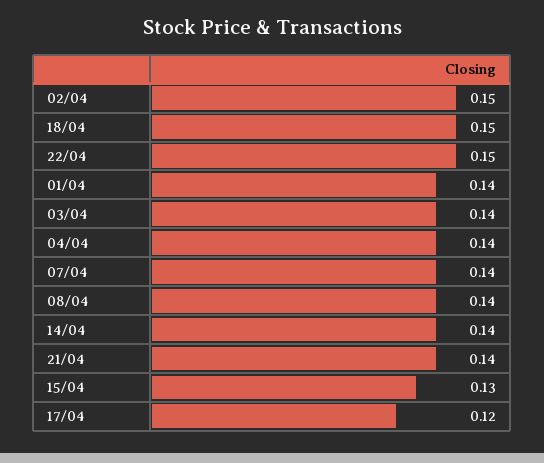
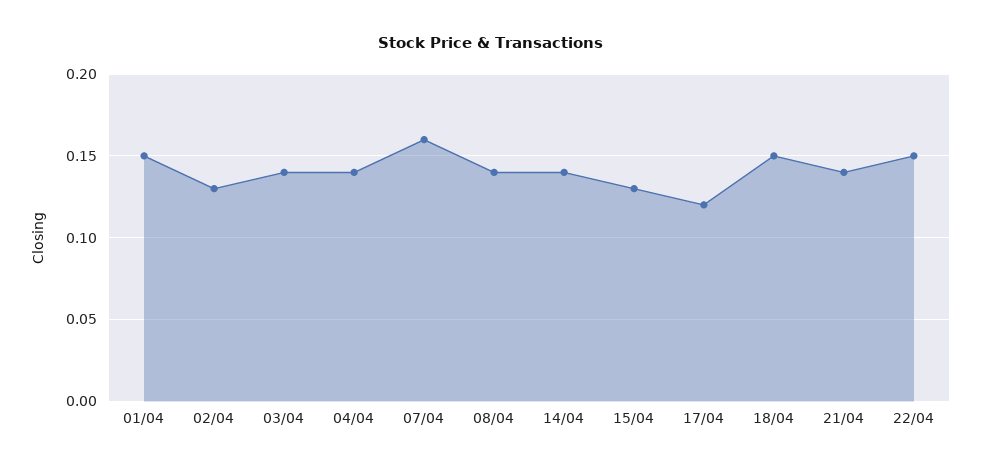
02/04: 0.15 -> 0.13
01/04: 0.14 -> 0.15
07/04: 0.14 -> 0.16

